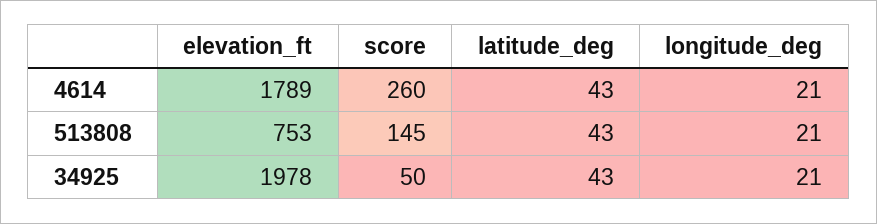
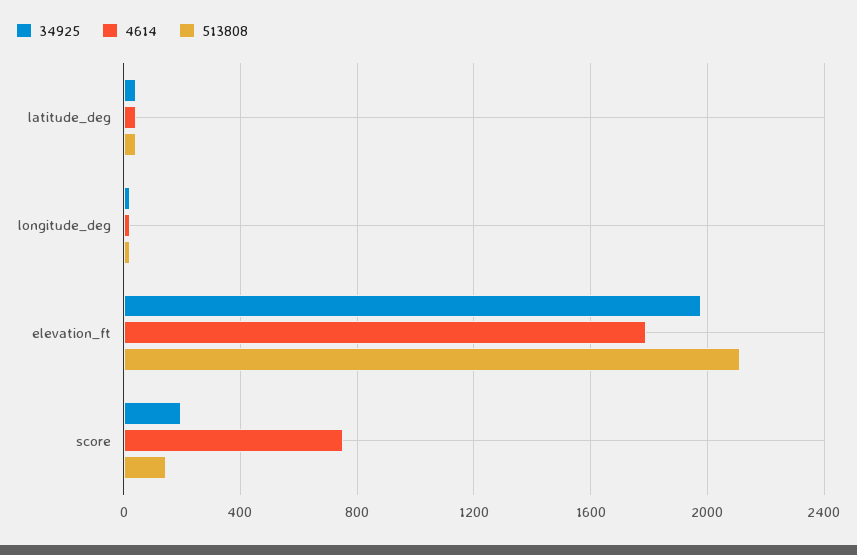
4614, score: 260 -> 750
513808, elevation_ft: 753 -> 2100
34925, score: 50 -> 200

